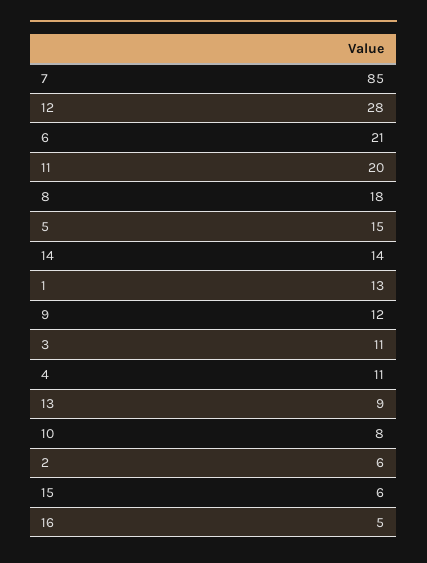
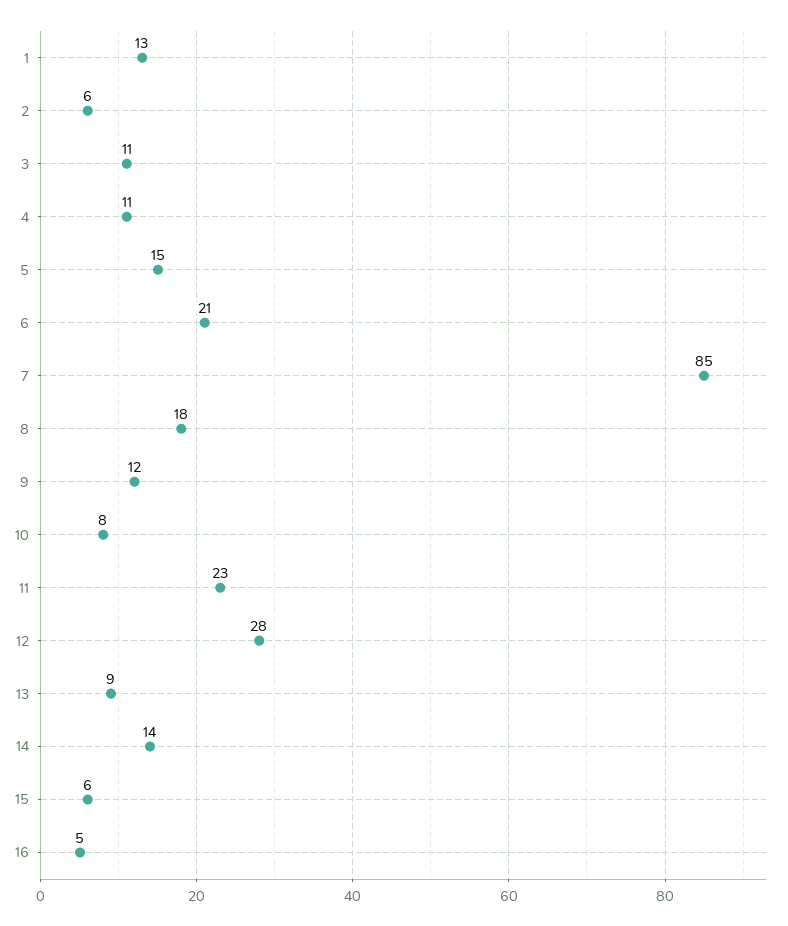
11: 20 -> 23

